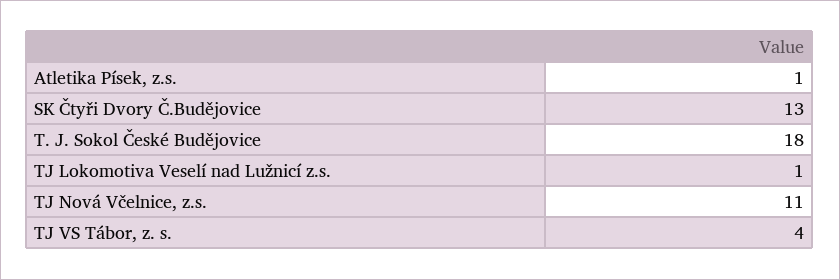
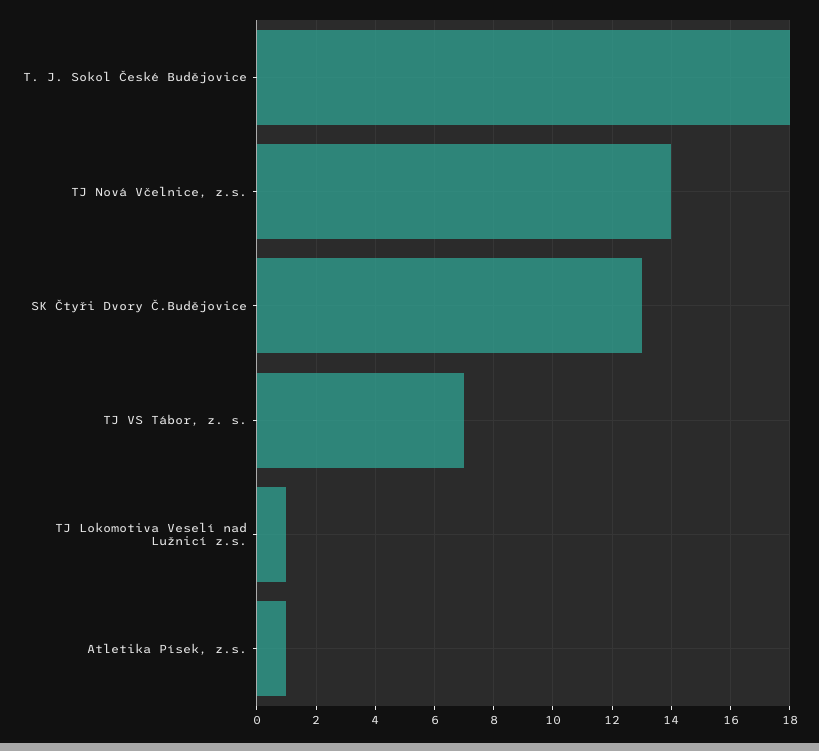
TJ Nová Včelnice, z.s.: 11 -> 14
TJ VS Tábor, z. s.: 4 -> 7

